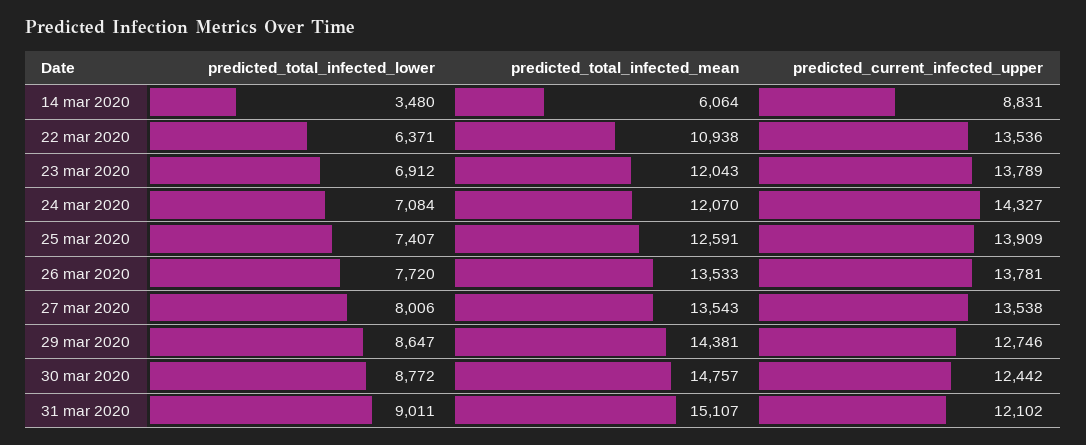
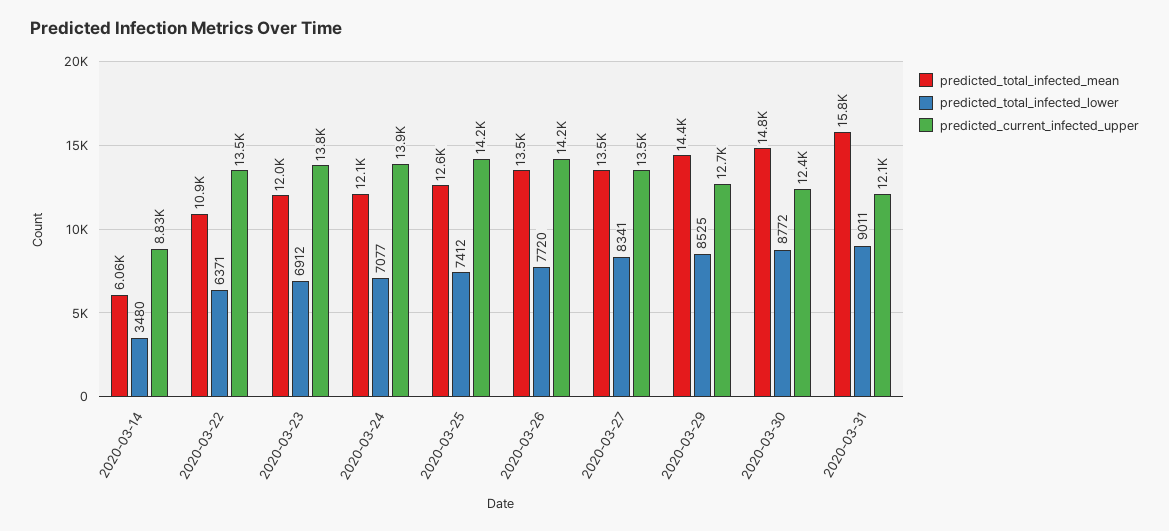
predicted_total_infected_lower, 24 mar 2020: 7084 -> 7077
predicted_current_infected_upper, 24 mar 2020: 14327 -> 13900
predicted_total_infected_lower, 25 mar 2020: 7407 -> 7412
predicted_current_infected_upper, 25 mar 2020: 13909 -> 14200
predicted_current_infected_upper, 26 mar 2020: 13781 -> 14200
predicted_total_infected_lower, 27 mar 2020: 8006 -> 8341
predicted_total_infected_lower, 29 mar 2020: 8647 -> 8525
predicted_total_infected_mean, 31 mar 2020: 15107 -> 15800

